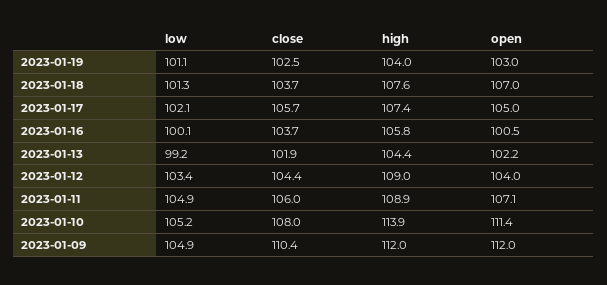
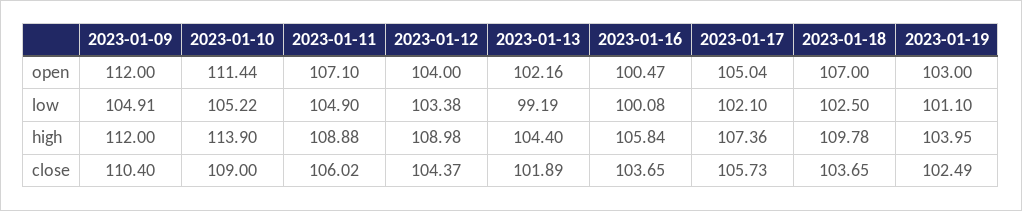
low, 2023-01-18: 101.3 -> 102.5
high, 2023-01-18: 107.6 -> 109.78
close, 2023-01-10: 108 -> 109

